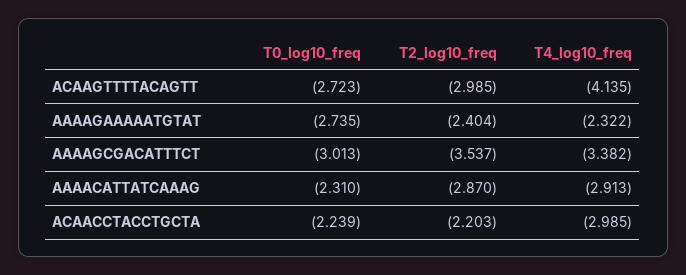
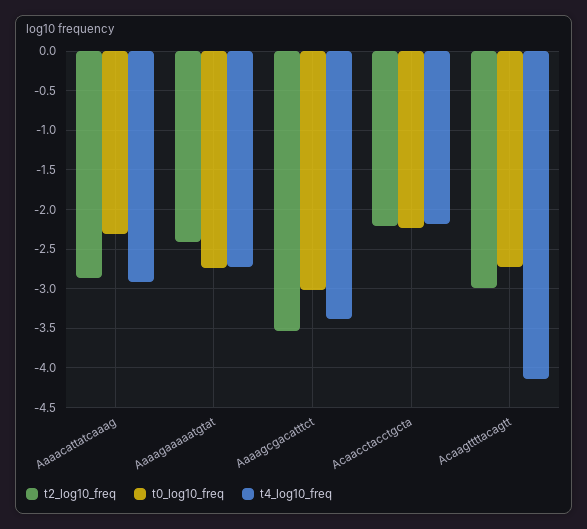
T4_log10_freq, AAAAGAAAAATGTAT: -2.322 -> -2.7
T4_log10_freq, ACAACCTACCTGCTA: -2.985 -> -2.2

